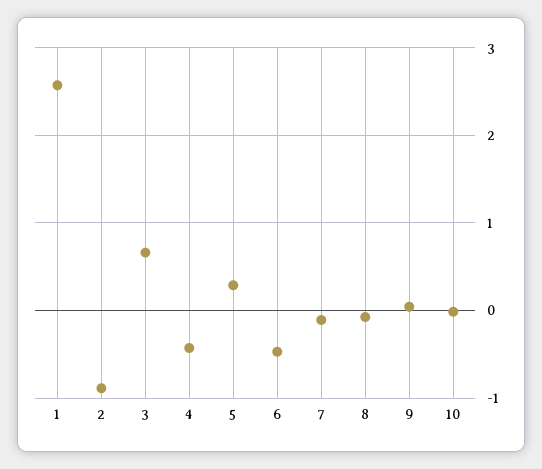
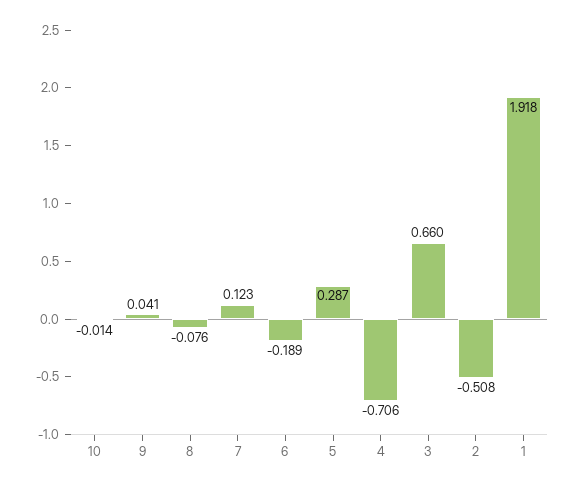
1: 2.6 -> 1.918
2: -0.9 -> -0.508
4: -0.4 -> -0.706
6: -0.5 -> -0.189
7: -0.1 -> 0.123

